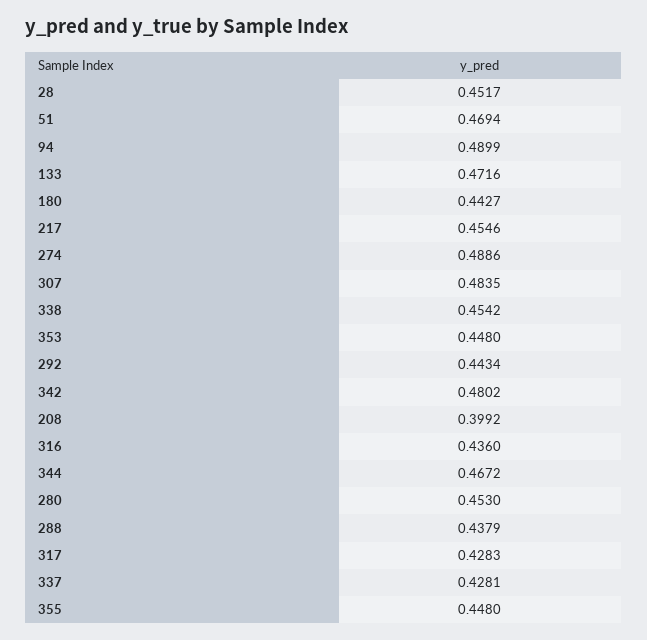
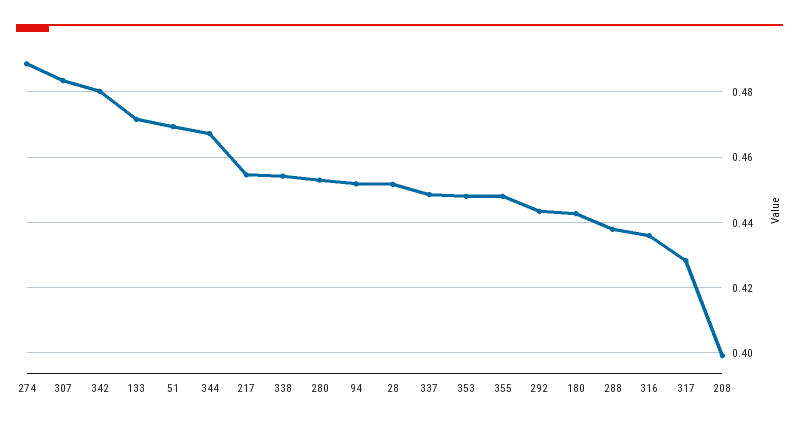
94: 0.4899 -> 0.452
337: 0.4281 -> 0.448

